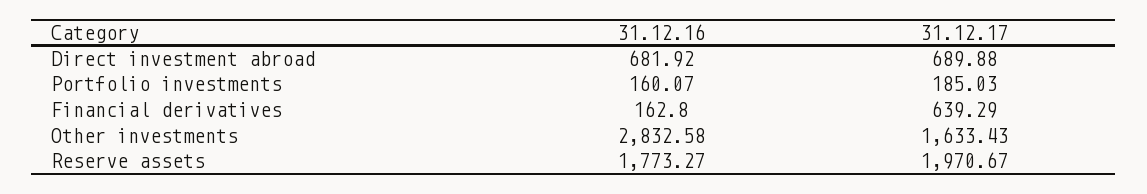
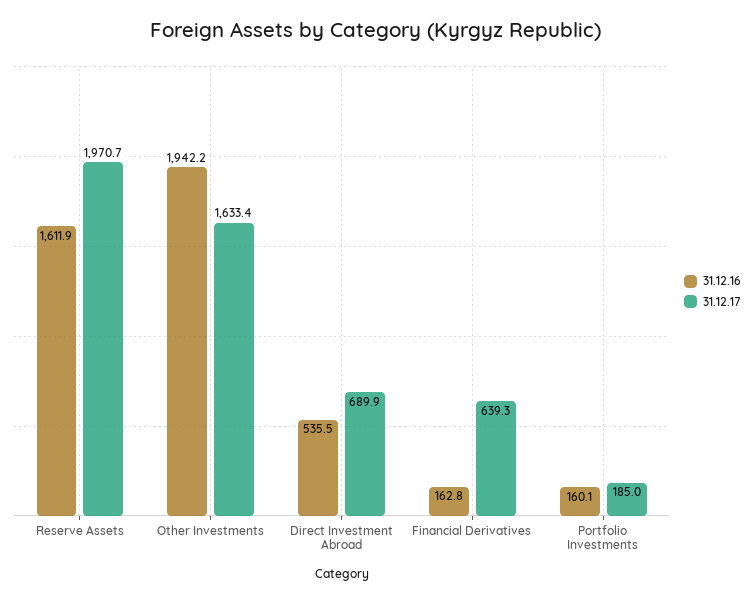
31.12.16, Direct investment abroad: 681.92 -> 535.5
31.12.16, Other investments: 2832.58 -> 1942.2
31.12.16, Reserve assets: 1773.27 -> 1611.9

